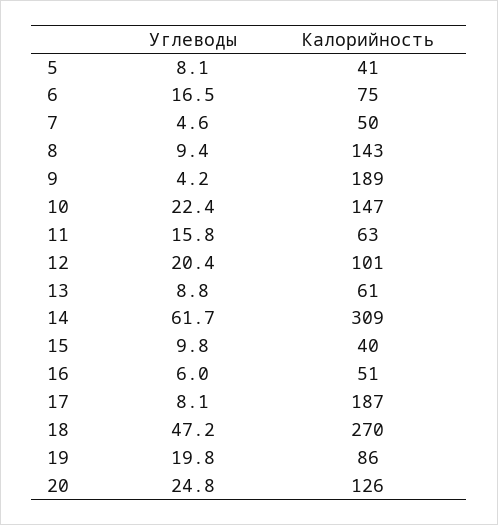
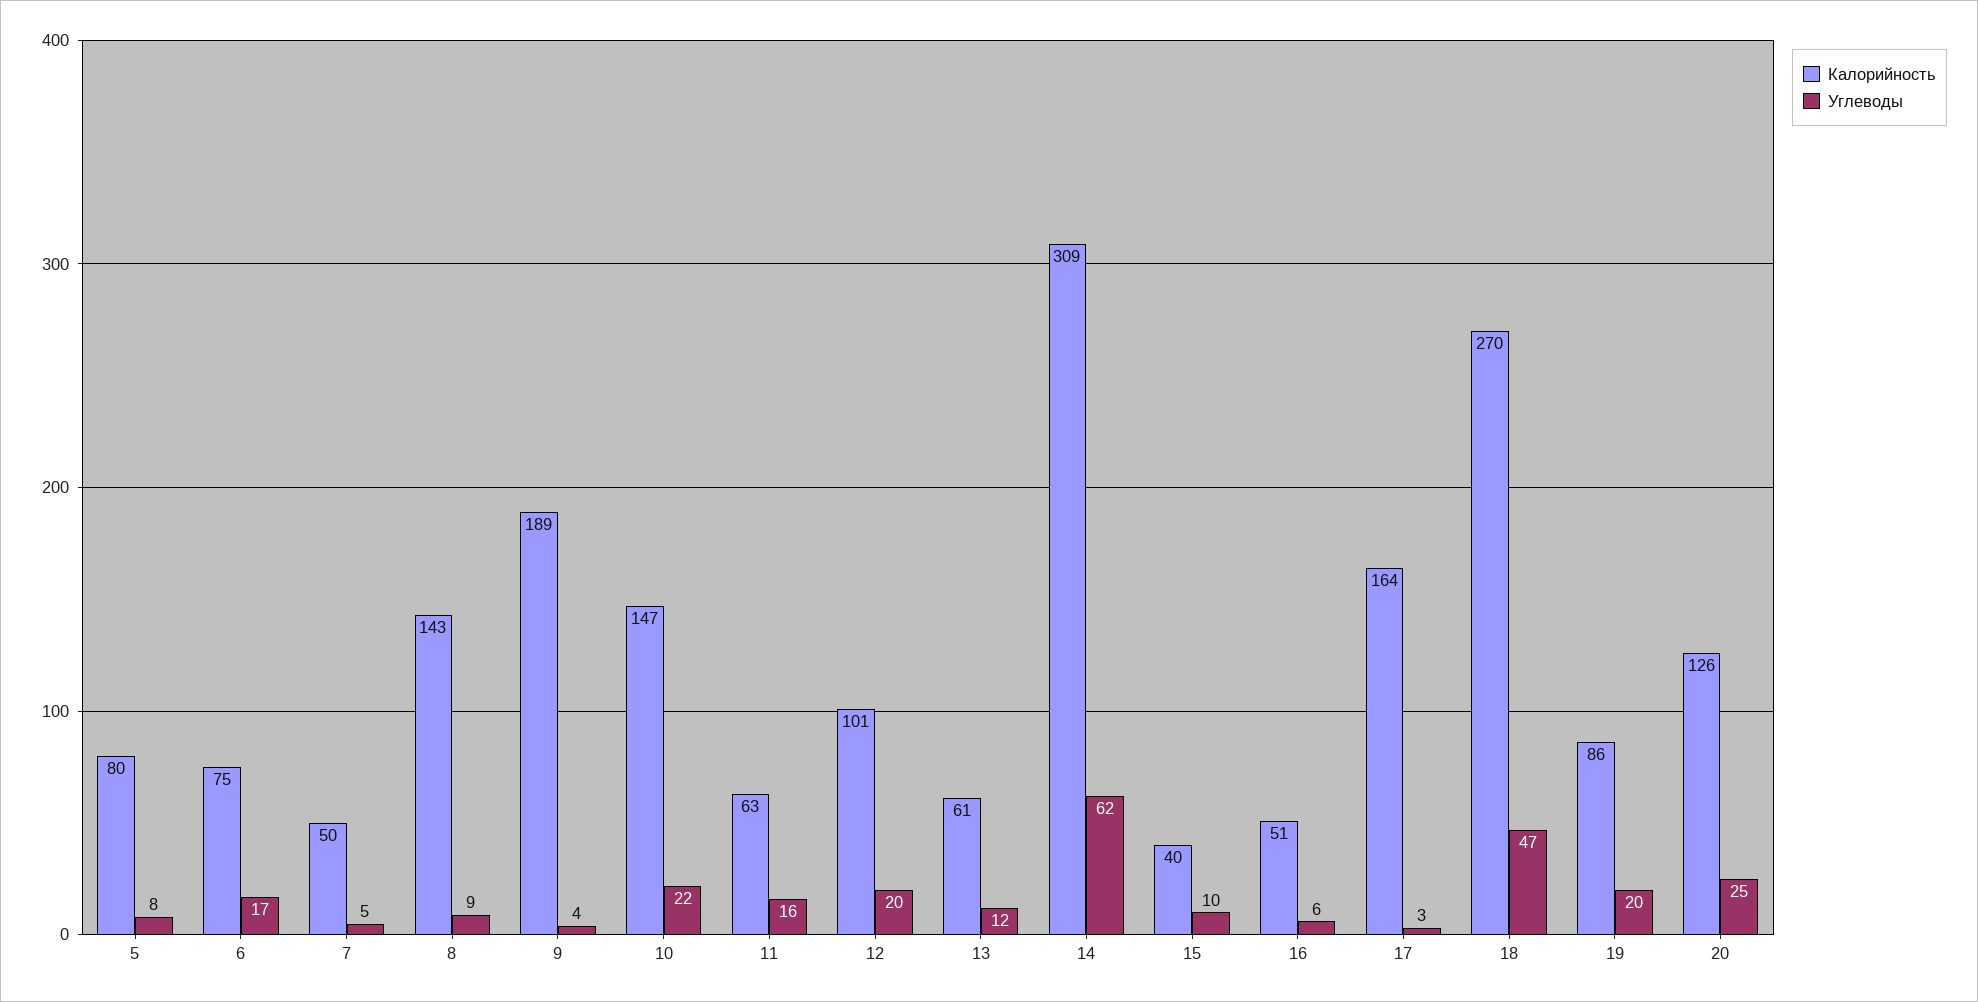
Калорийность, 5: 41 -> 80
Углеводы, 13: 8.8 -> 12
Углеводы, 17: 8.1 -> 3
Калорийность, 17: 187 -> 164

